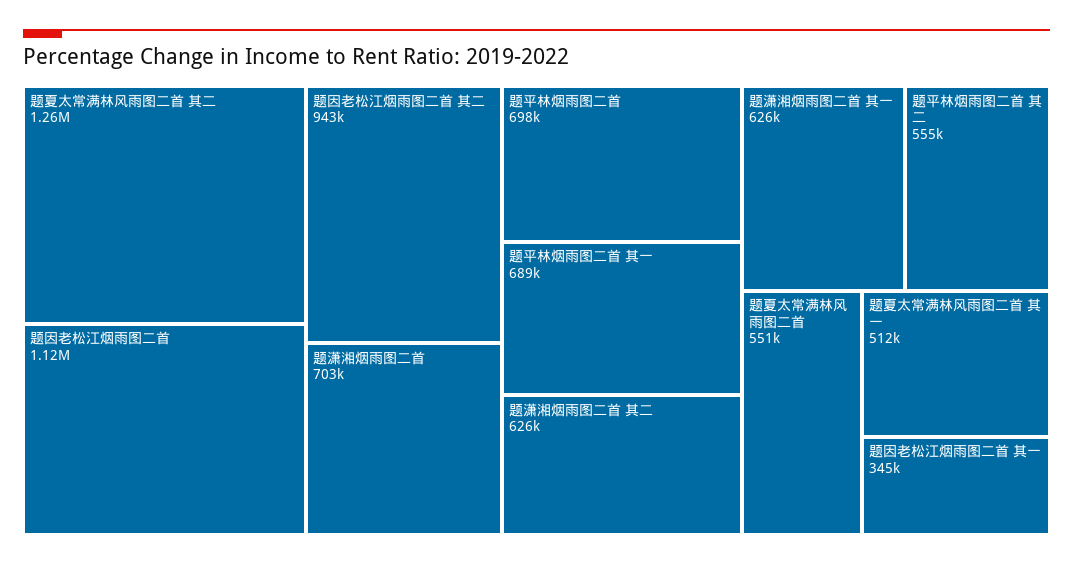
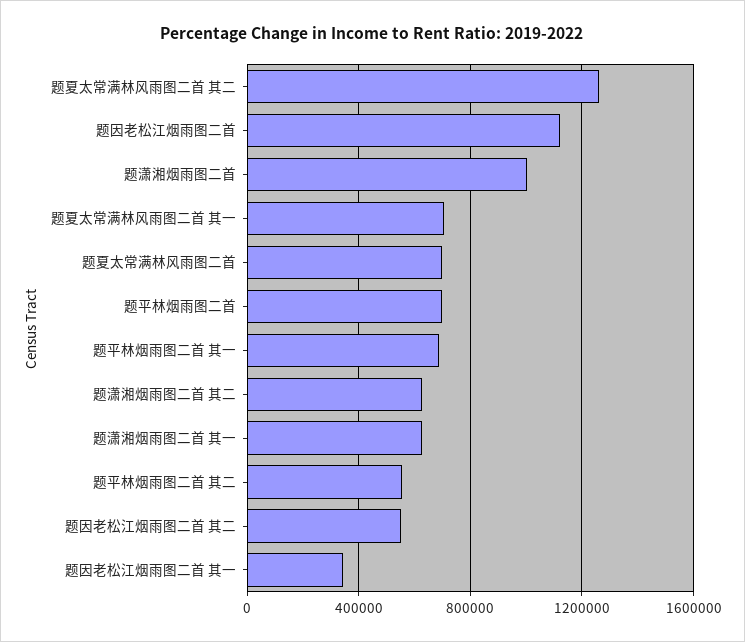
题因老松江烟雨图二首 其二: 943000 -> 550000
题潇湘烟雨图二首: 703000 -> 1000000
题夏太常满林风雨图二首: 551000 -> 700000
题夏太常满林风雨图二首 其一: 512000 -> 700000

